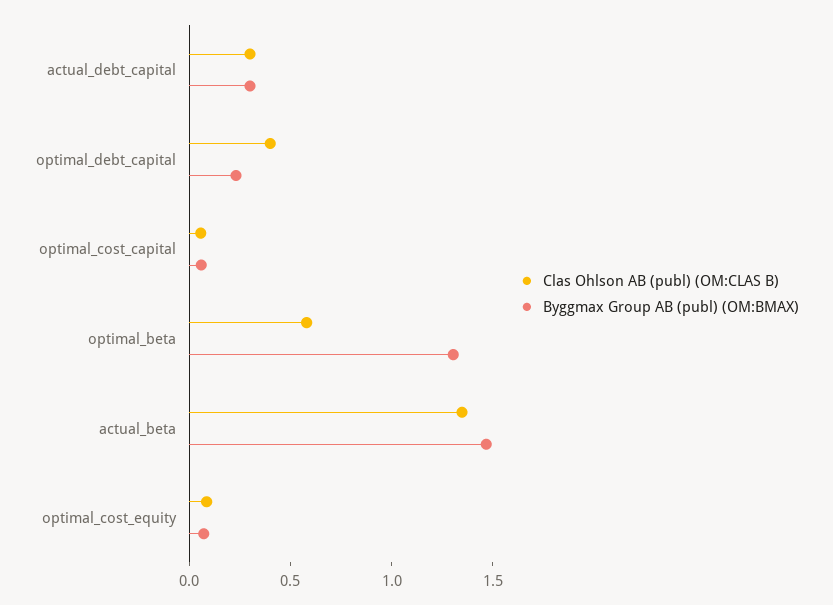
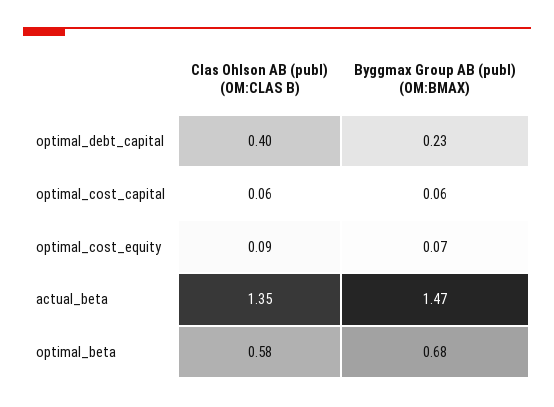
Clas Ohlson AB (publ) (OM:CLAS B), actual_debt_capital: 0.3 -> none
Byggmax Group AB (publ) (OM:BMAX), actual_debt_capital: 0.3 -> none
Byggmax Group AB (publ) (OM:BMAX), optimal_beta: 1.3 -> 0.68

